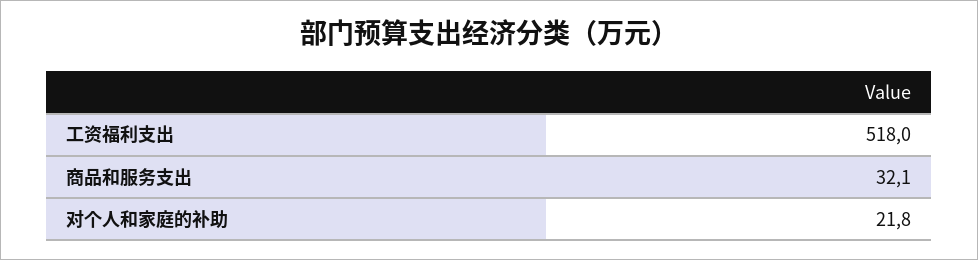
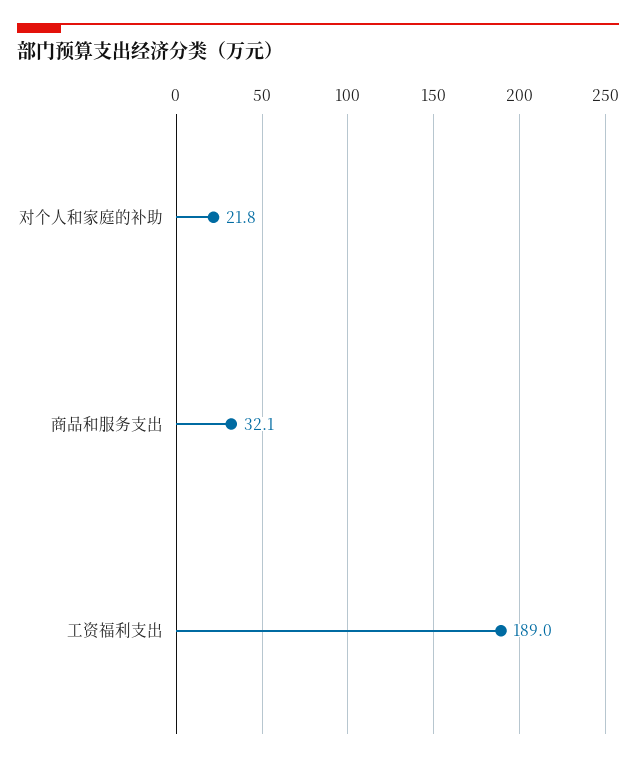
工资福利支出: 518 -> 189

